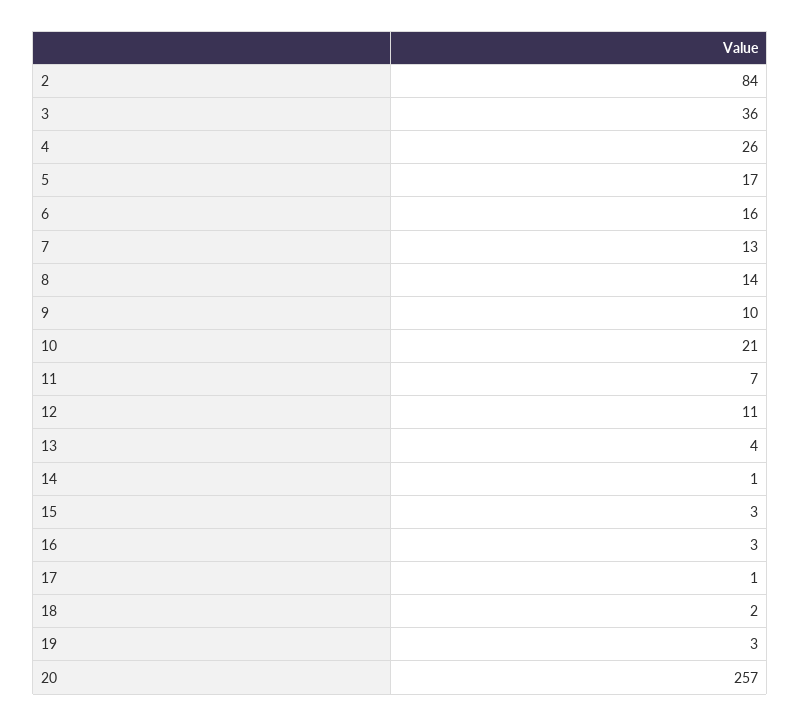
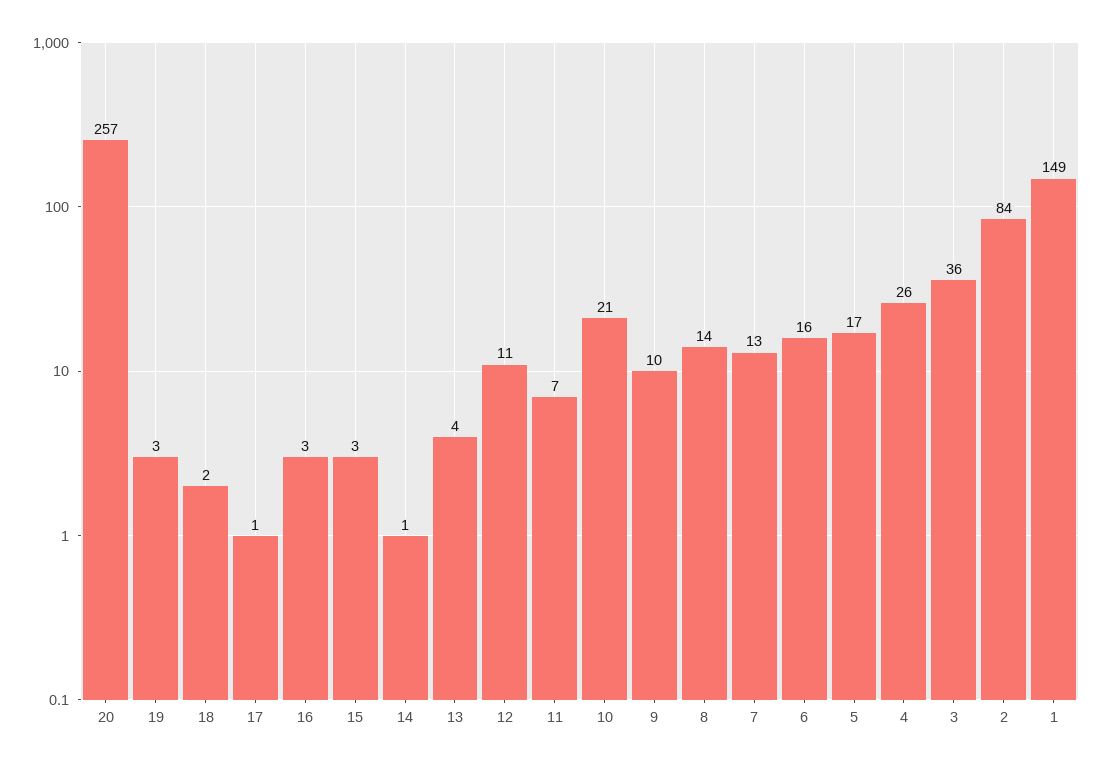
1: none -> 149

